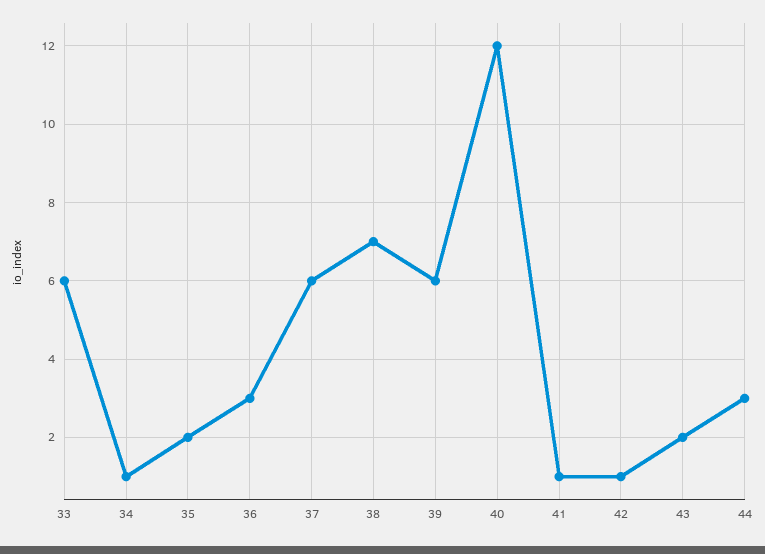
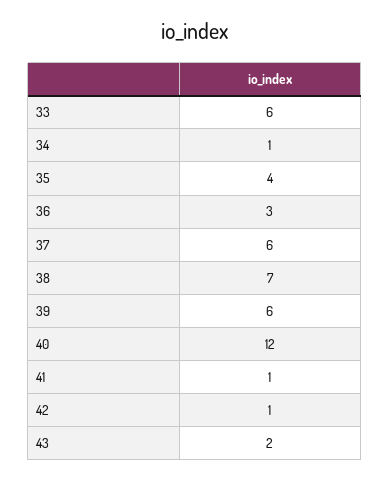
35: 2 -> 4
44: 3 -> none

